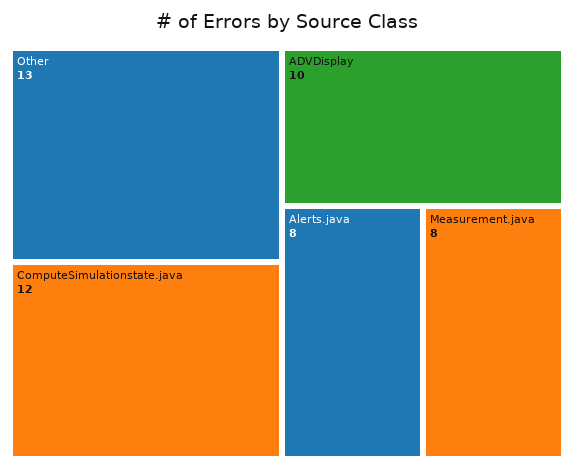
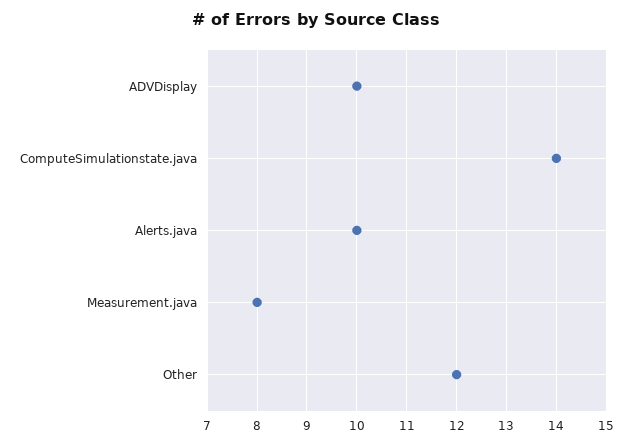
Other: 13 -> 12
ComputeSimulationstate.java: 12 -> 14
Alerts.java: 8 -> 10

